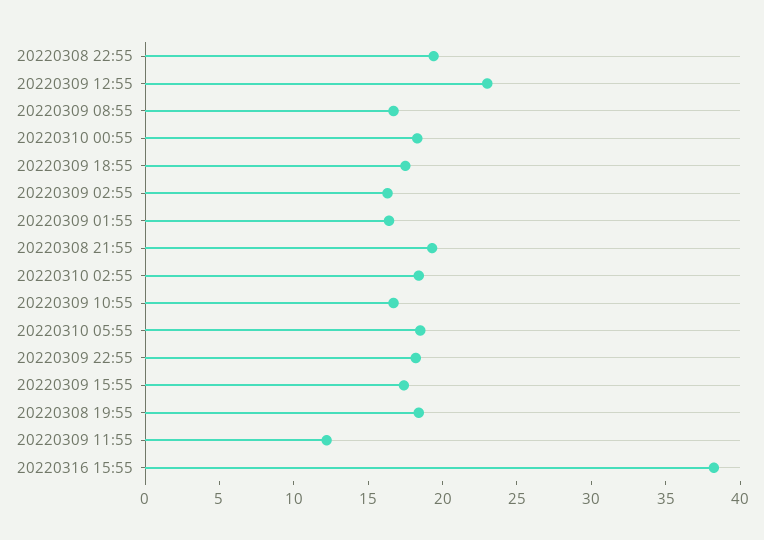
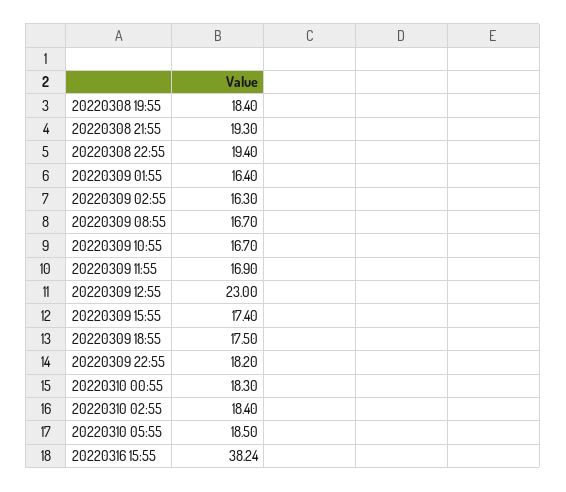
20220309 11:55: 12 -> 16.9

